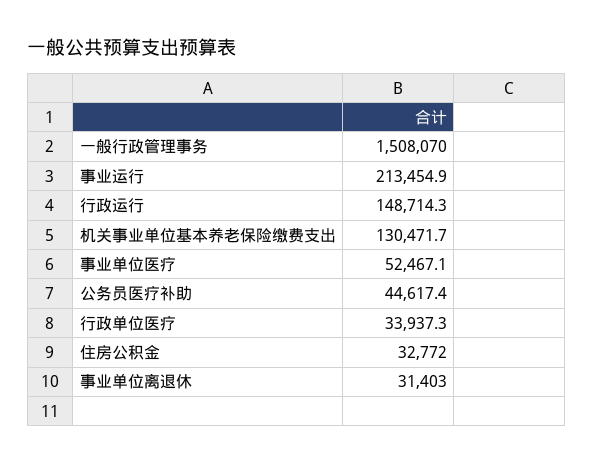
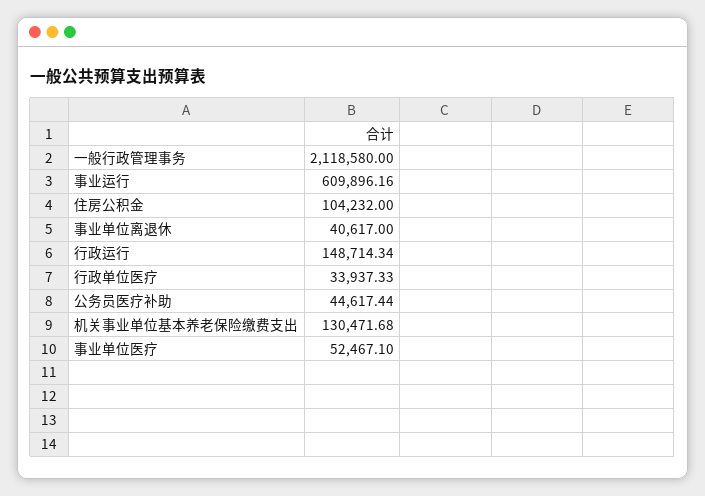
一般行政管理事务: 1508070 -> 2118580
事业运行: 213454.9 -> 609896.16
住房公积金: 32772 -> 104232
事业单位离退休: 31403 -> 40617

